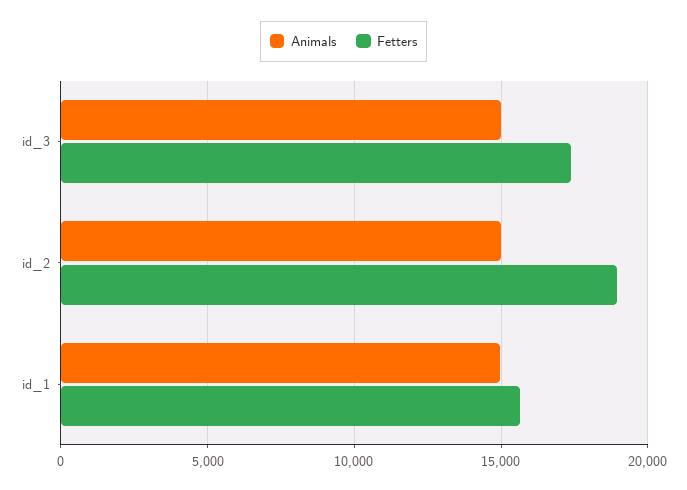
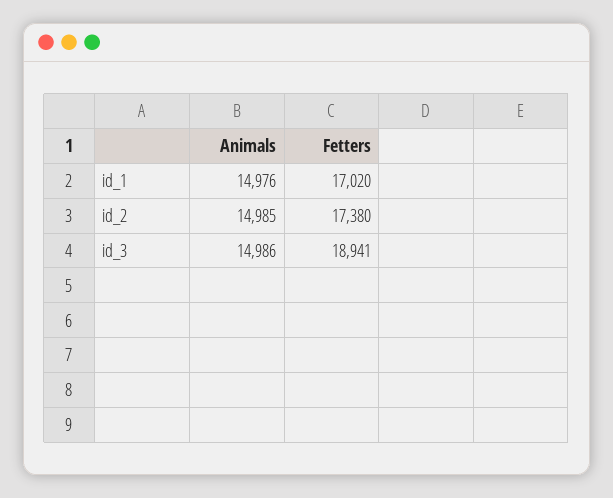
Fetters, id_3: 17500 -> 18941
Fetters, id_2: 19000 -> 17380
Fetters, id_1: 15500 -> 17020

